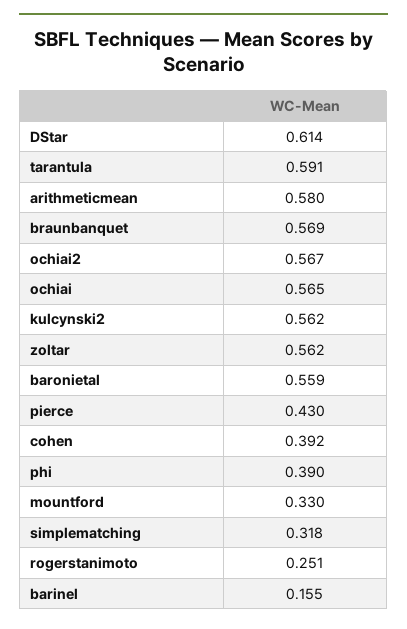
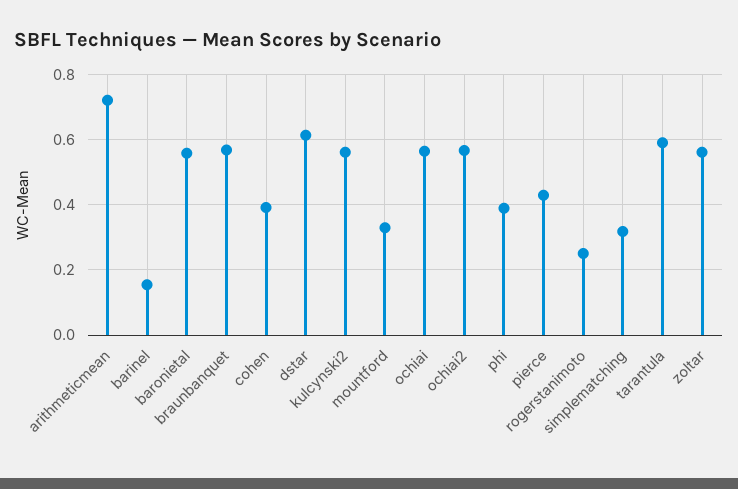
arithmeticmean: 0.58 -> 0.72

